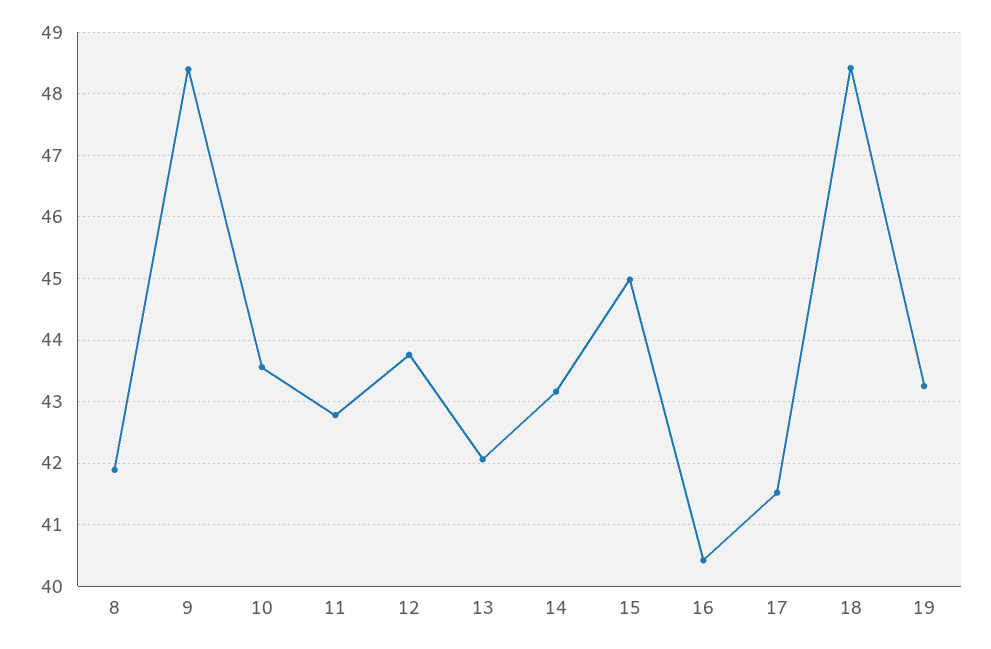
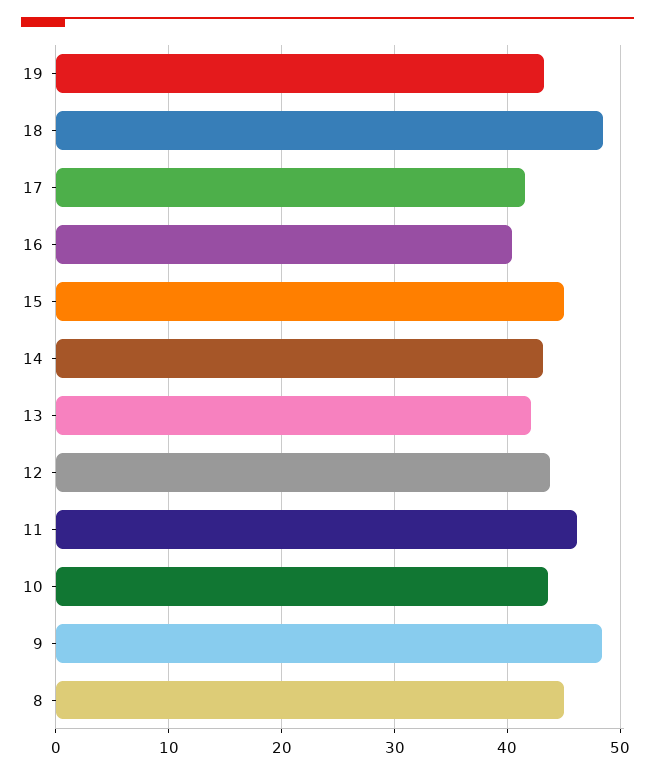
8: 41.9 -> 45
11: 42.8 -> 46

